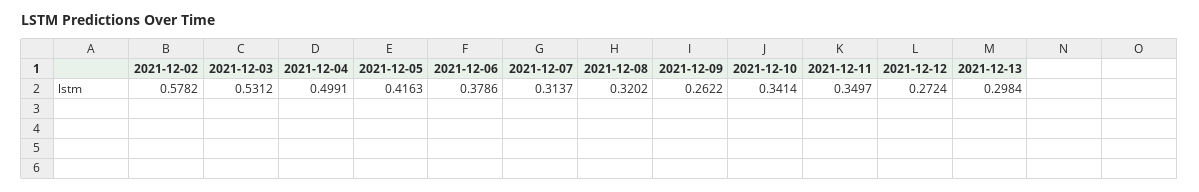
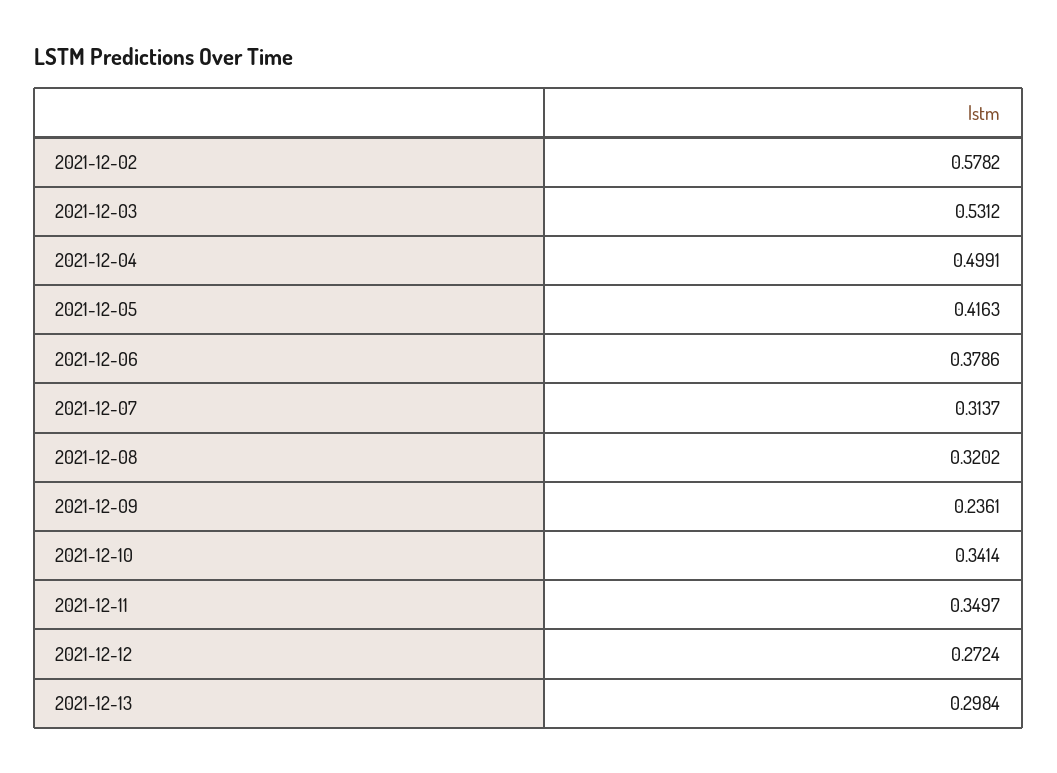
2021-12-09: 0.2622 -> 0.2361

